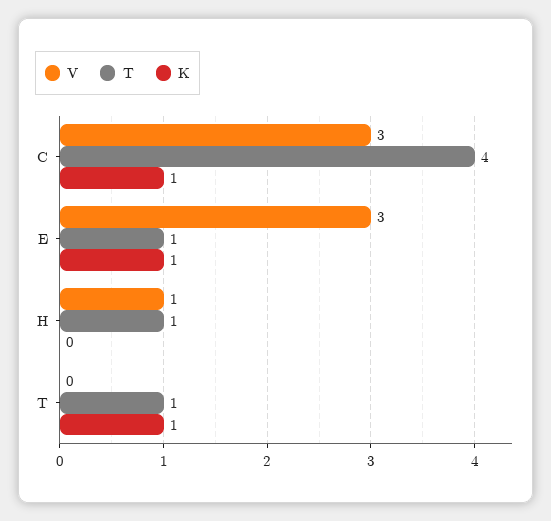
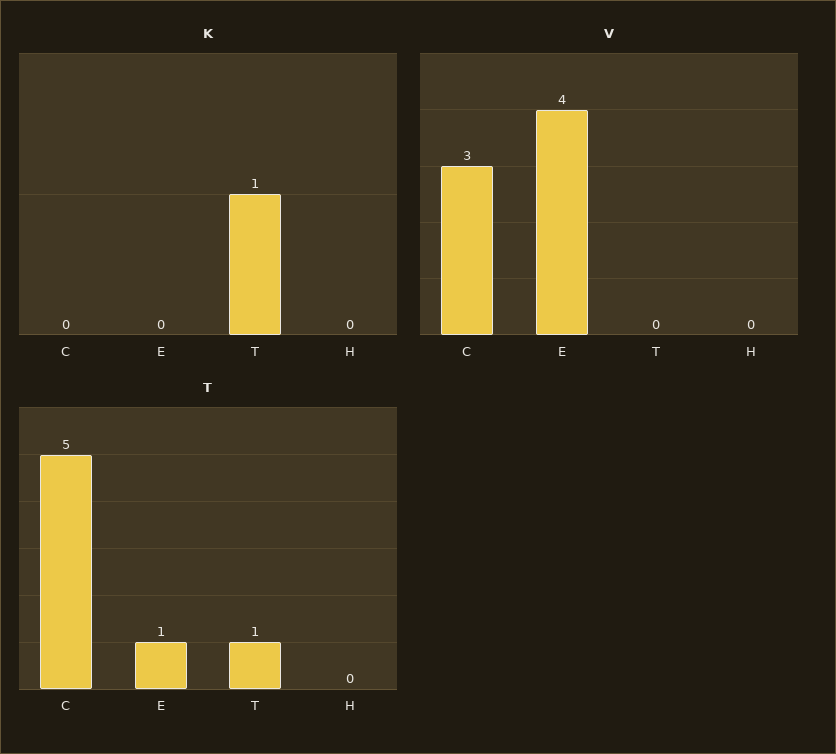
T, C: 4 -> 5
K, C: 1 -> 0
V, E: 3 -> 4
K, E: 1 -> 0
V, H: 1 -> 0
T, H: 1 -> 0

